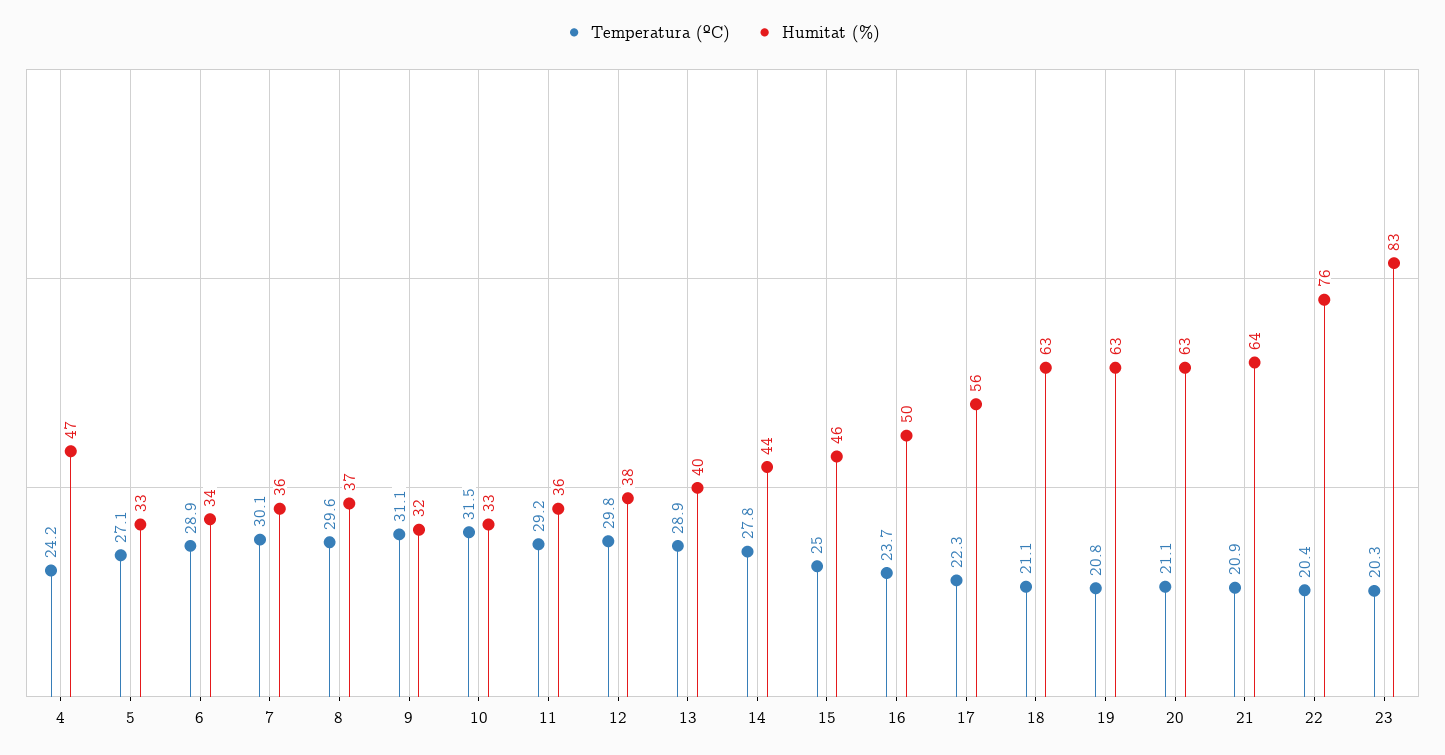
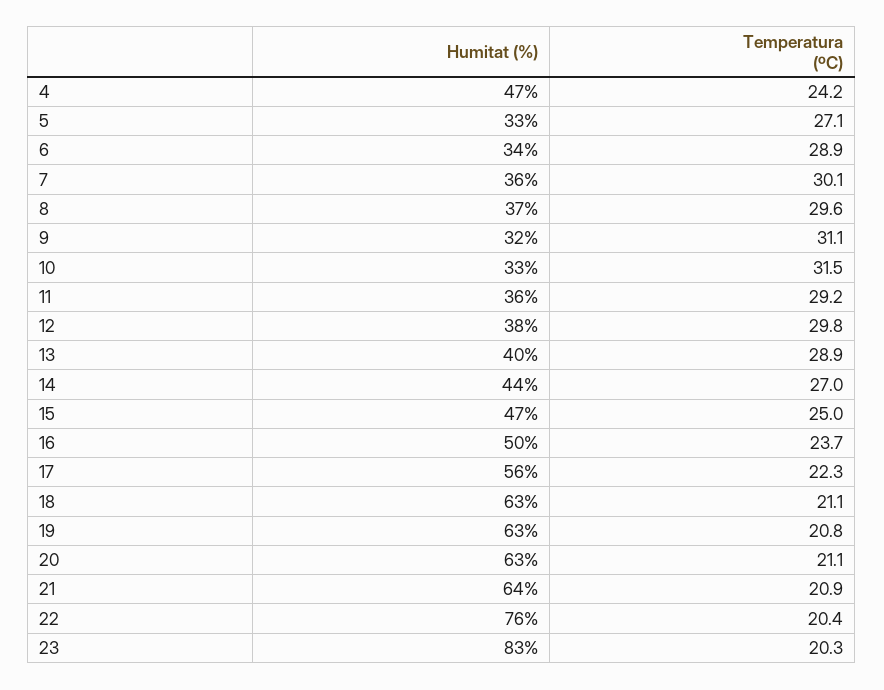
Temperatura (ºC), 14: 27.8 -> 27
Humitat (%), 15: 46 -> 47

